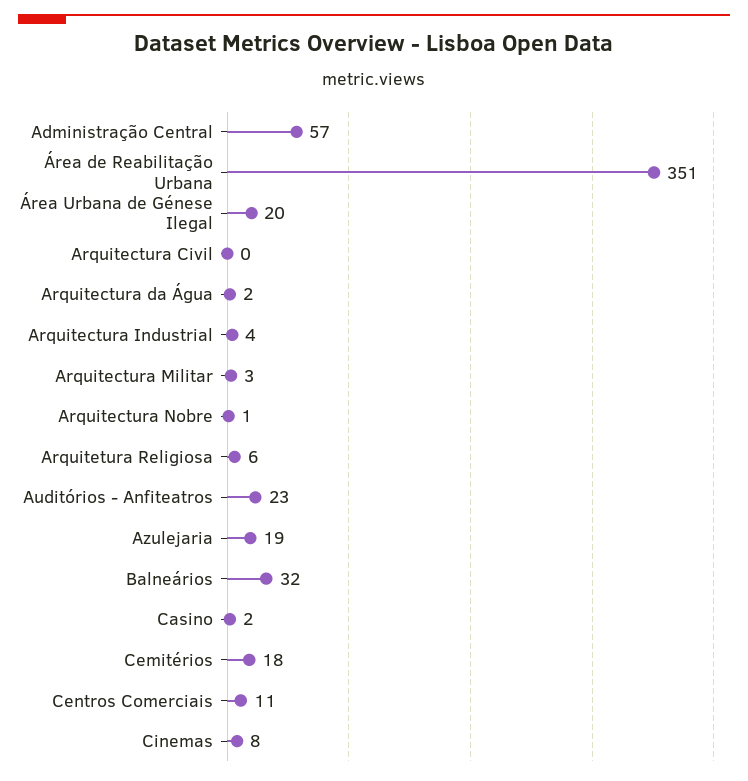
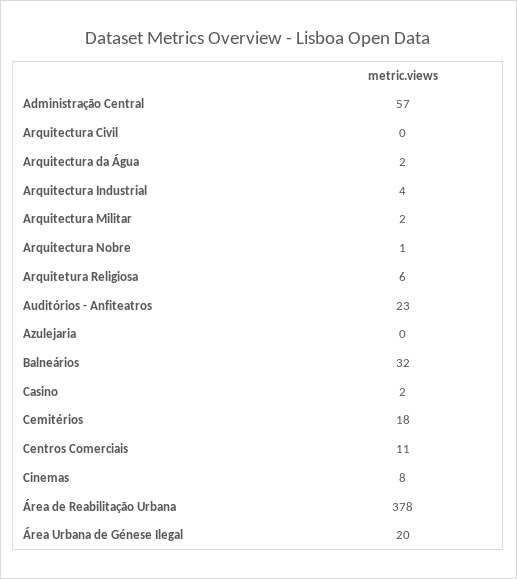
Área de Reabilitação Urbana: 351 -> 378
Arquitectura Militar: 3 -> 2
Azulejaria: 19 -> 0

